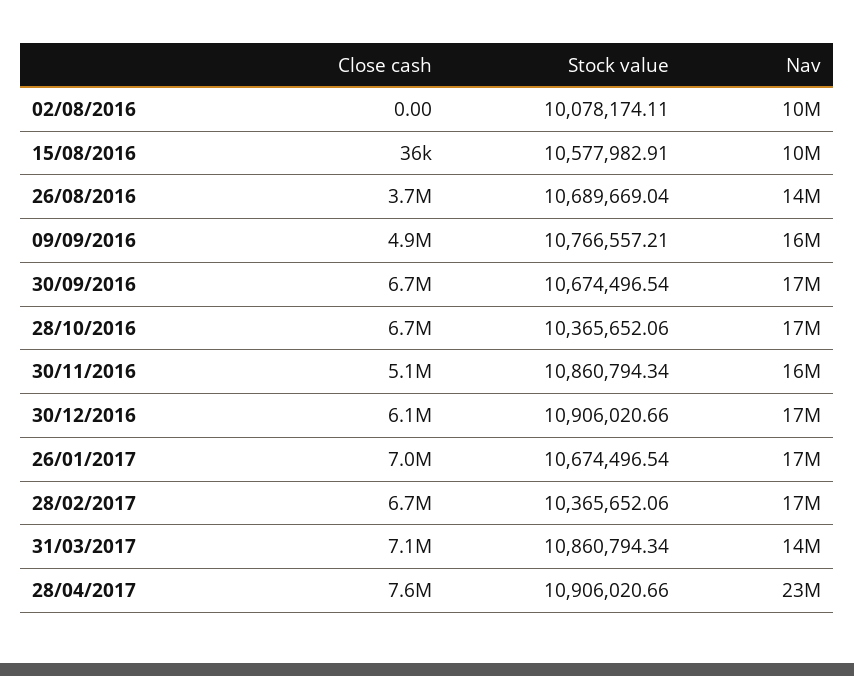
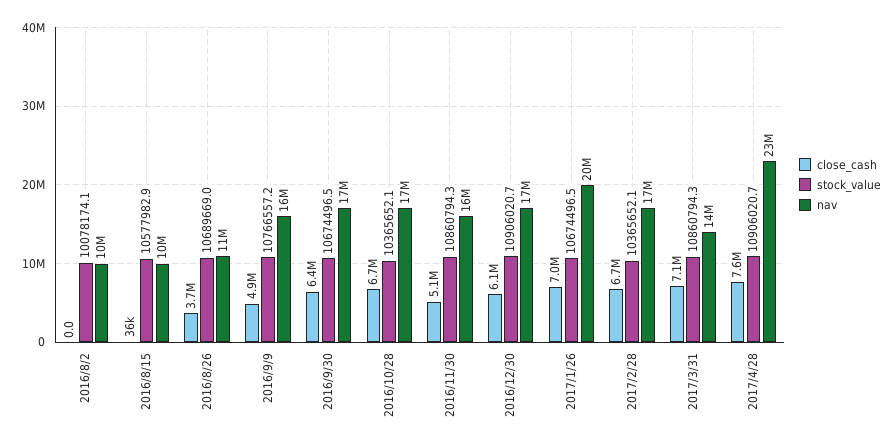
Nav, 26/08/2016: 14000000 -> 11000000
Close cash, 30/09/2016: 6700000 -> 6400000
Nav, 26/01/2017: 17000000 -> 20000000

